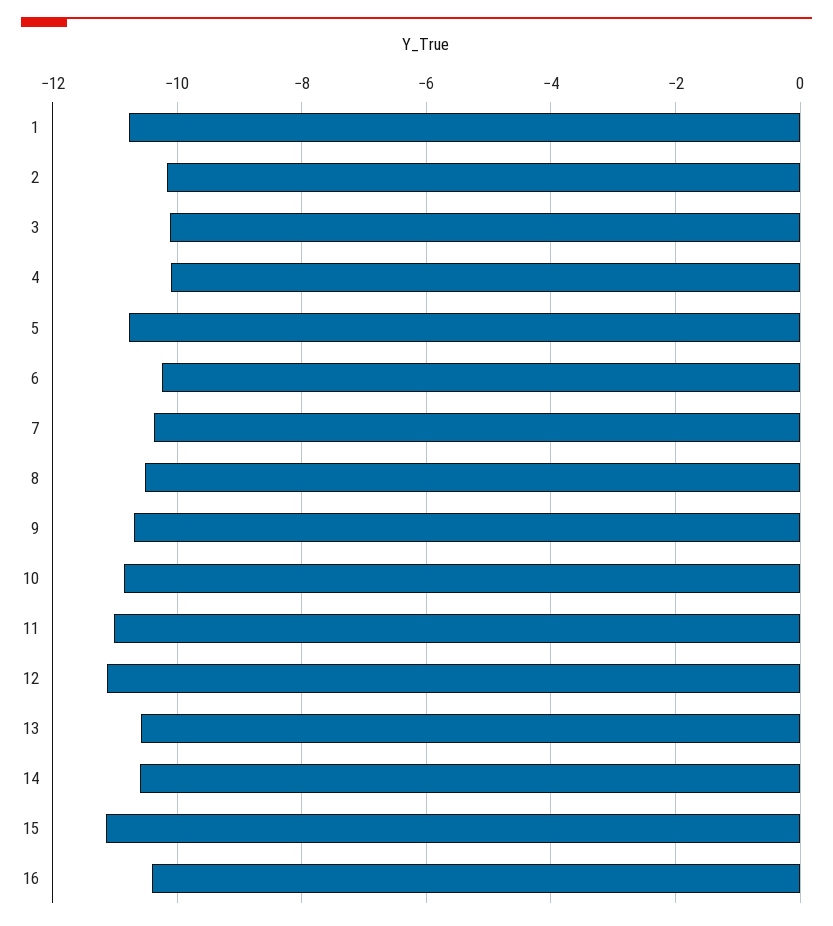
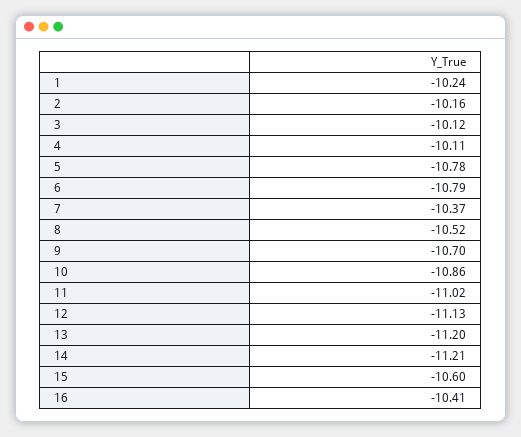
1: -10.8 -> -10.24
6: -10.2 -> -10.79
13: -10.6 -> -11.2
14: -10.6 -> -11.21
15: -11.2 -> -10.6

